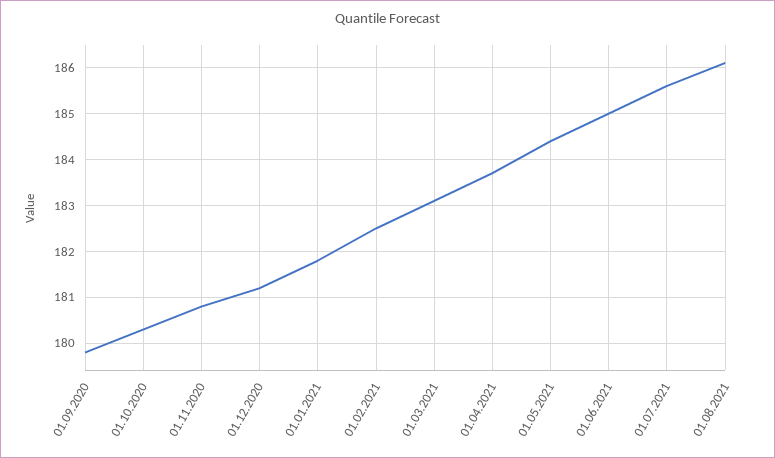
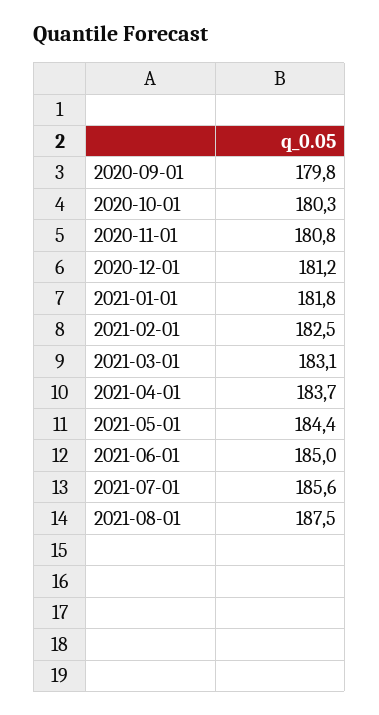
01.08.2021: 186 -> 187.5

